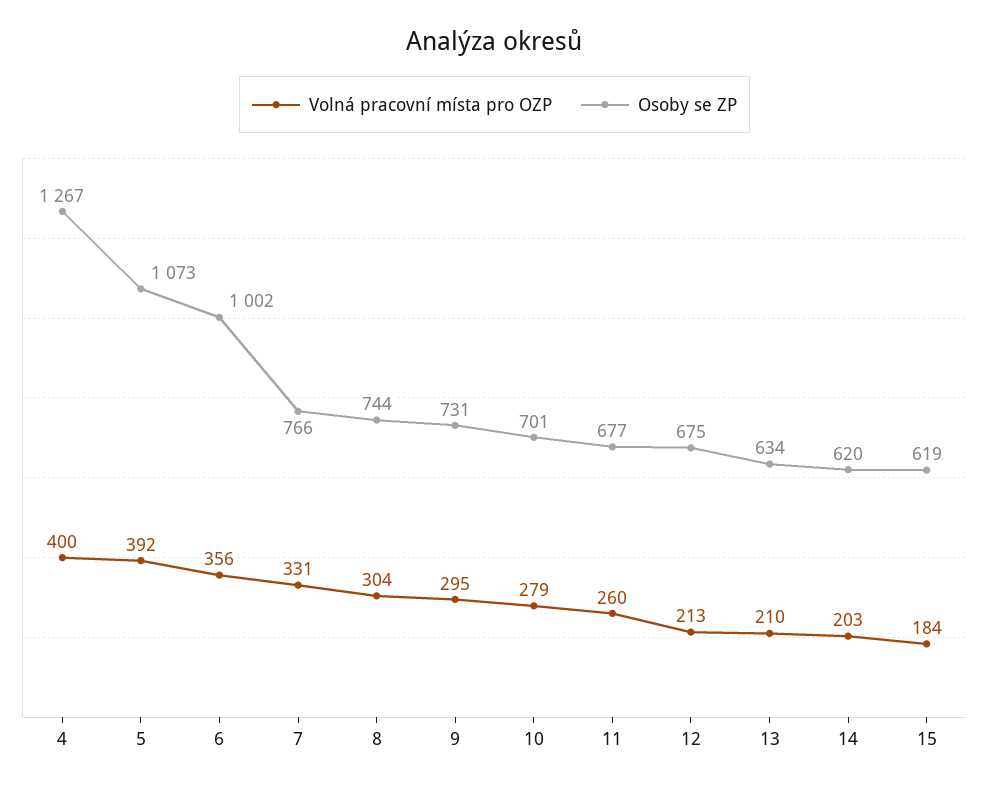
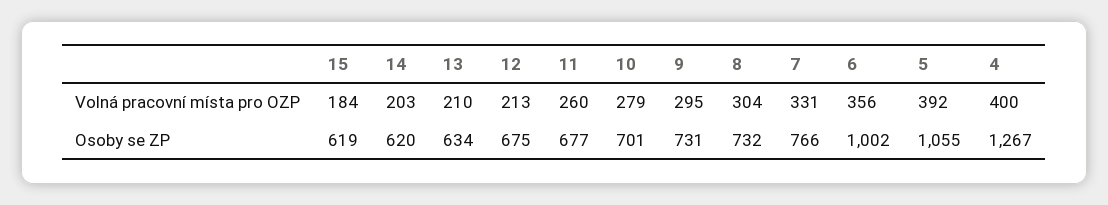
Osoby se ZP, 5: 1073 -> 1055
Osoby se ZP, 8: 744 -> 732

